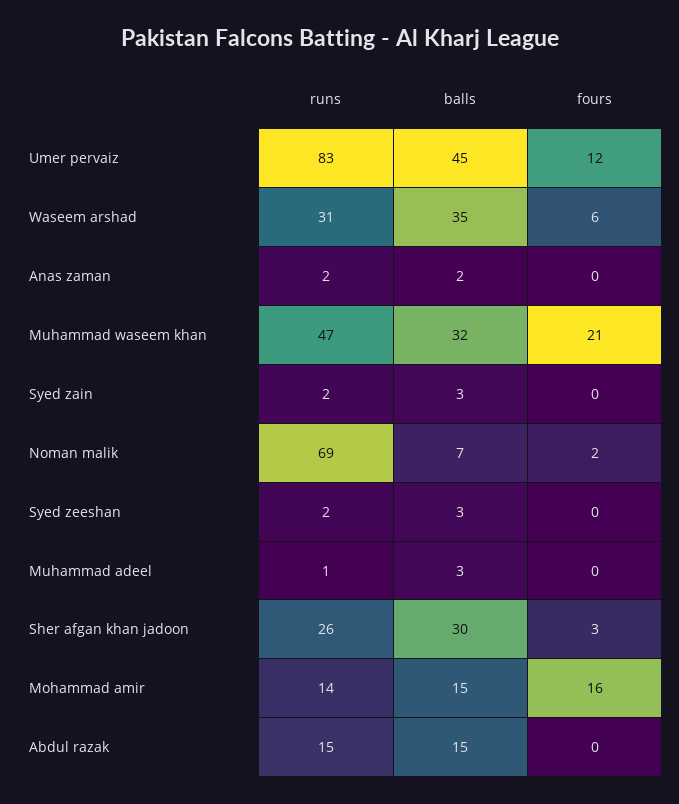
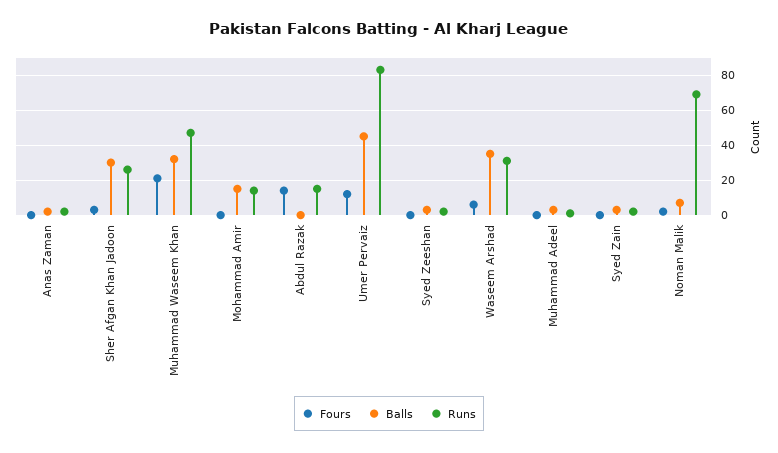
fours, Mohammad amir: 16 -> 0
balls, Abdul razak: 15 -> 0
fours, Abdul razak: 0 -> 15

